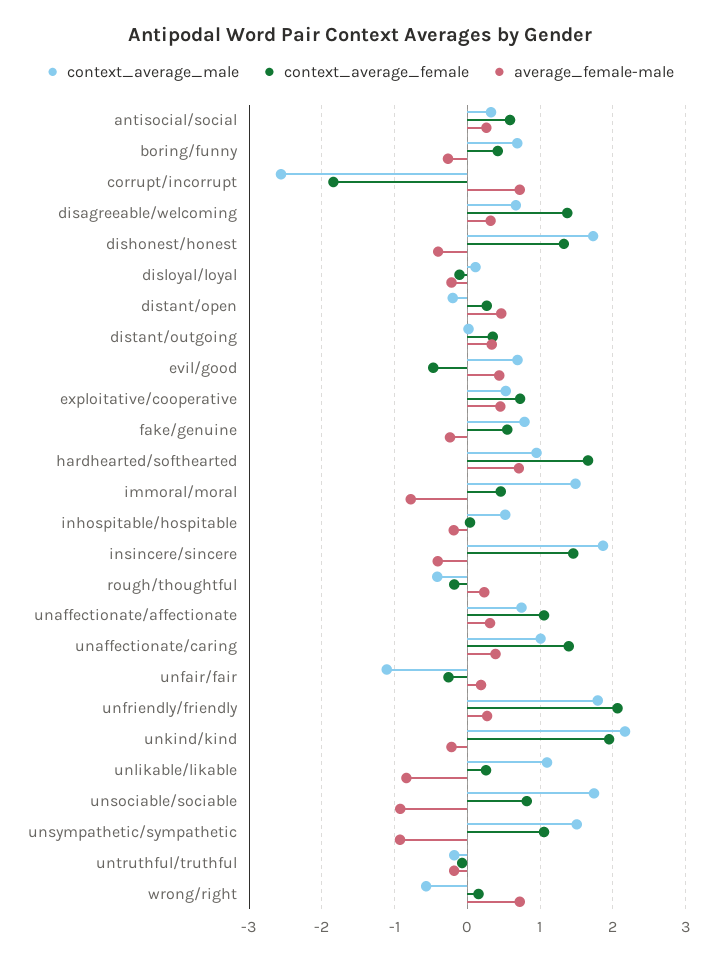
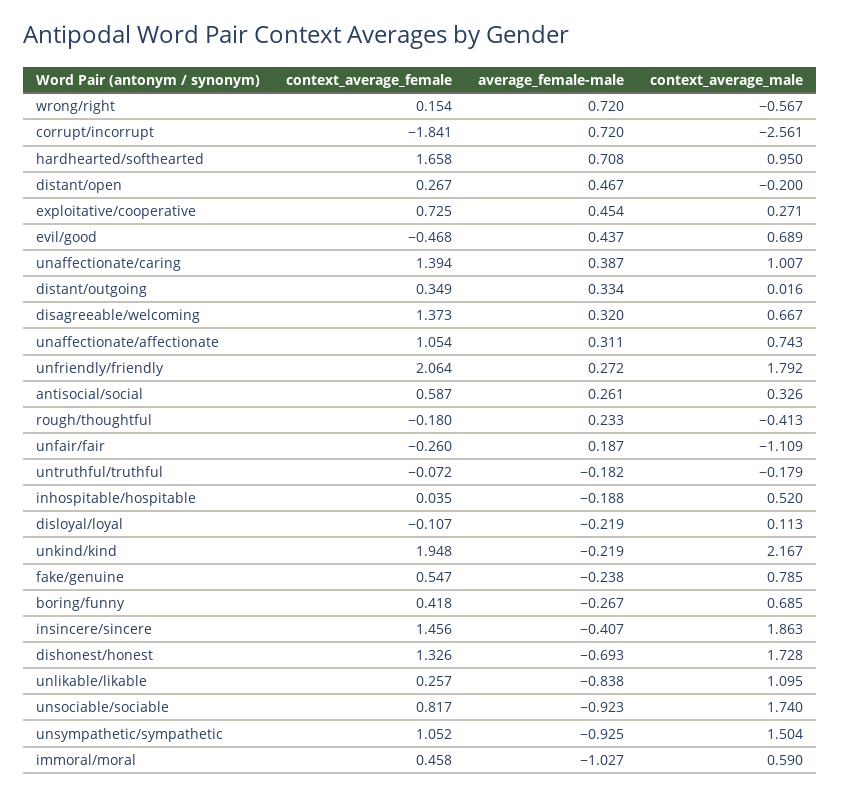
average_female-male, dishonest/honest: -0.4 -> -0.693
context_average_male, exploitative/cooperative: 0.5 -> 0.271
context_average_male, immoral/moral: 1.5 -> 0.59
average_female-male, immoral/moral: -0.8 -> -1.027

